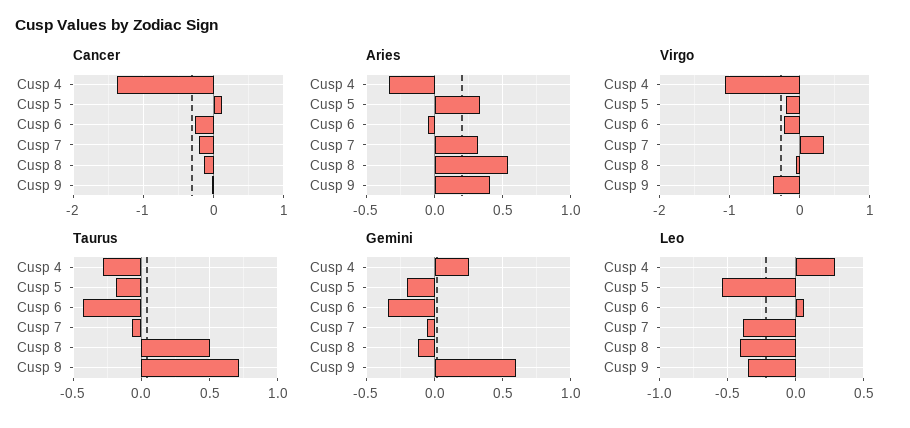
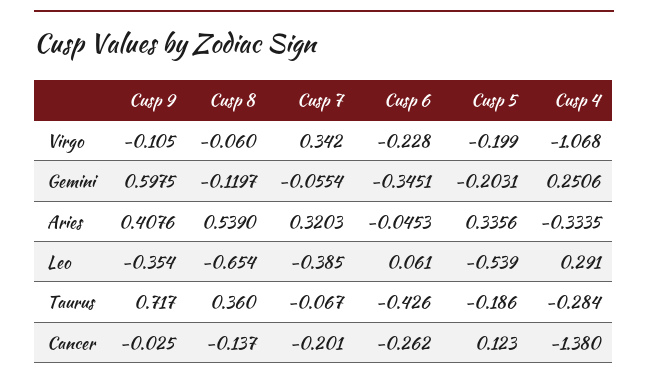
Virgo, Cusp 9: -0.4 -> -0.105
Taurus, Cusp 8: 0.5 -> 0.36
Leo, Cusp 8: -0.4 -> -0.654

